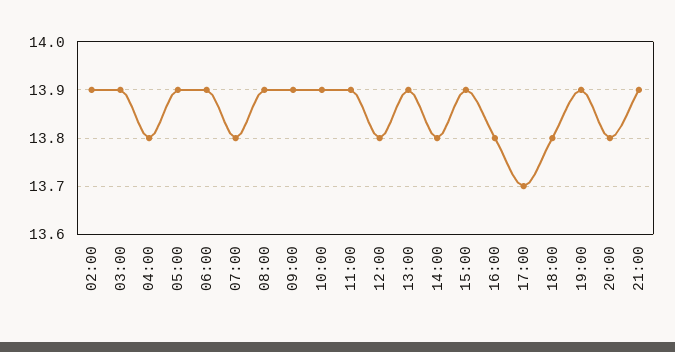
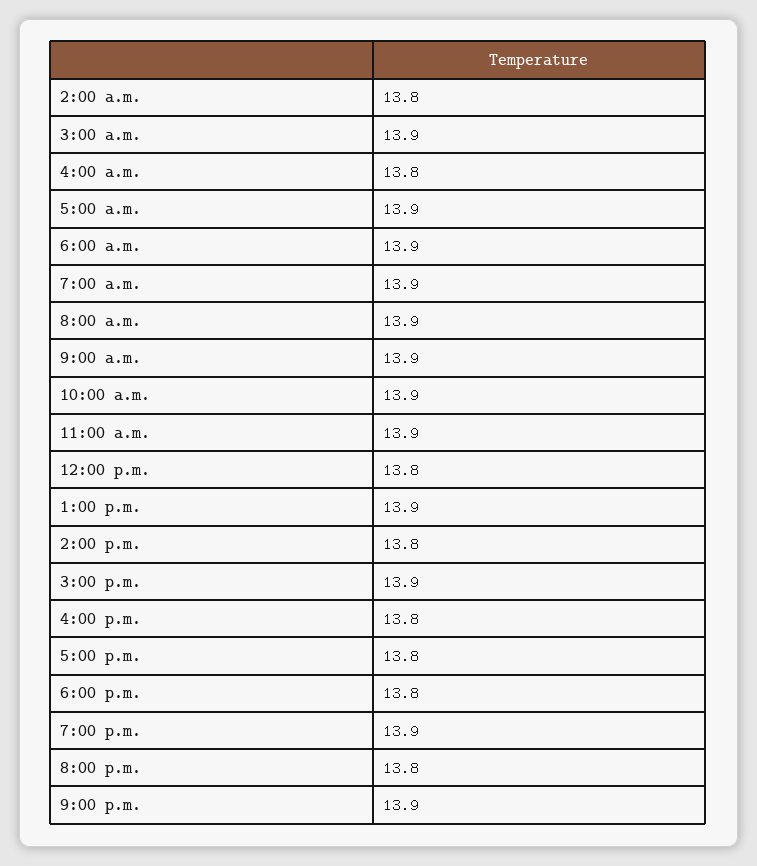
02:00: 13.9 -> 13.8
07:00: 13.8 -> 13.9
17:00: 13.7 -> 13.8

